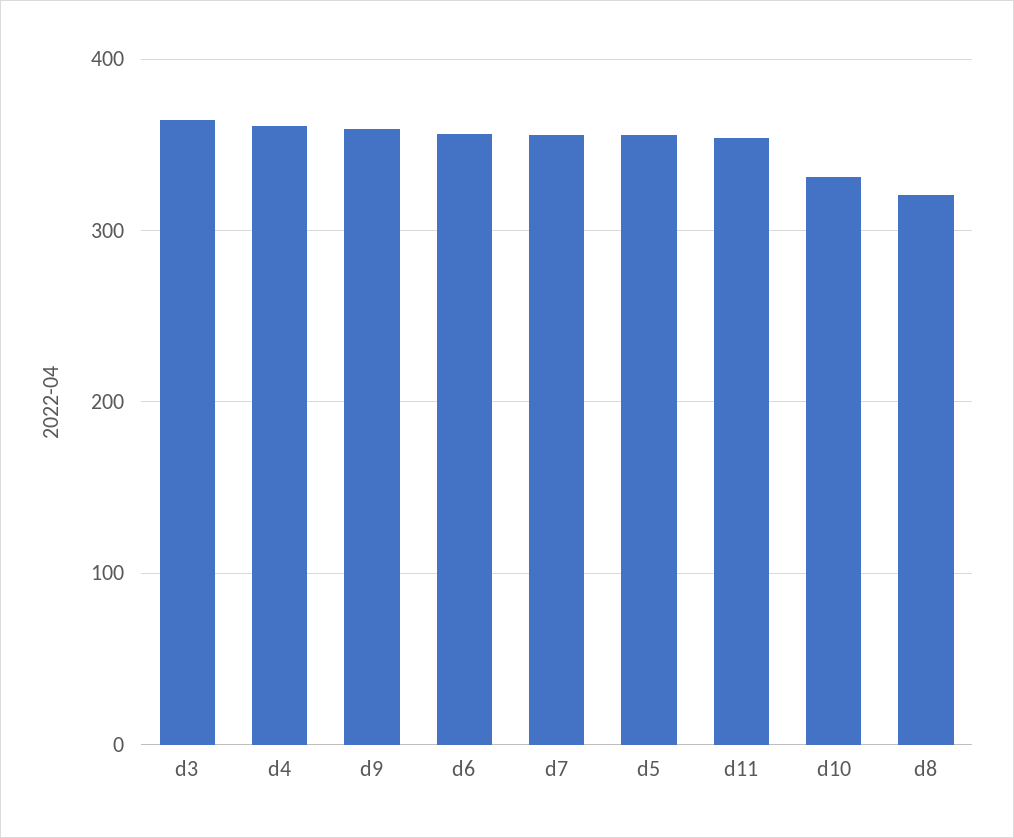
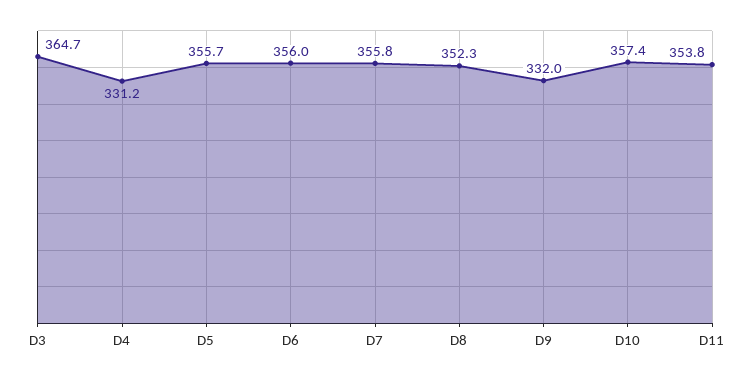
d4: 360 -> 331.2
d9: 360 -> 332
d10: 330 -> 357.4
d8: 320 -> 352.3

